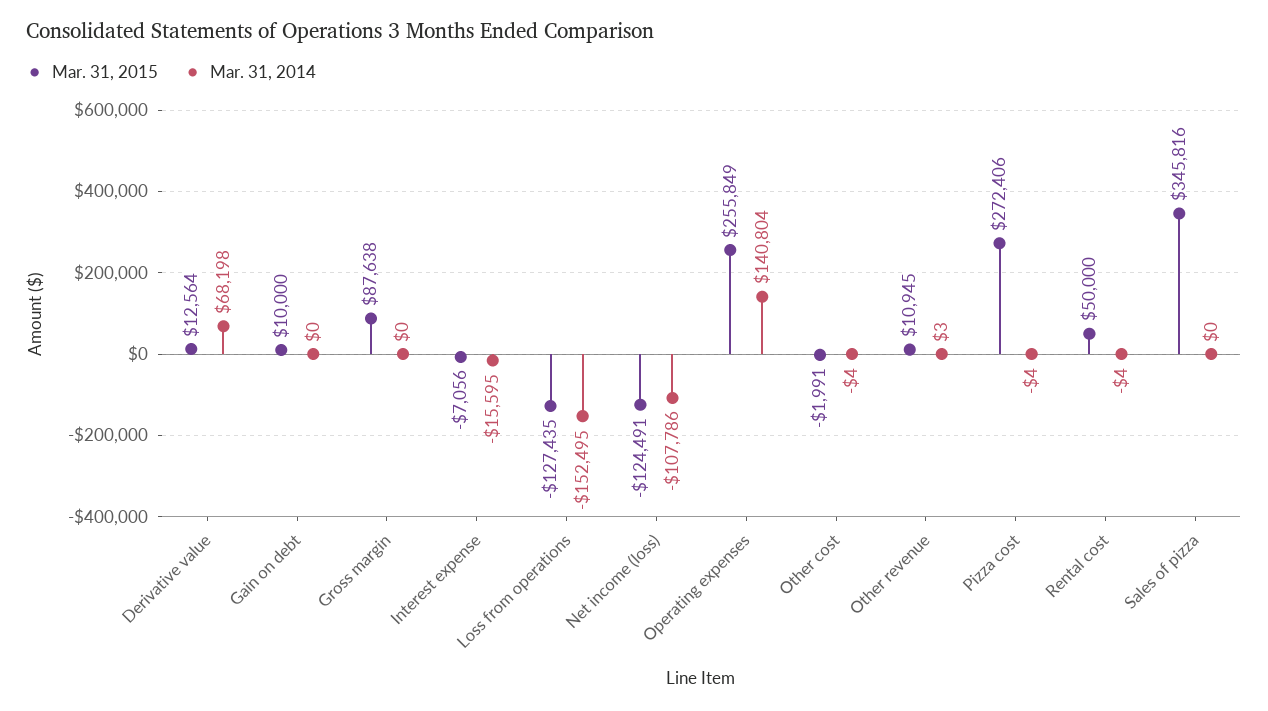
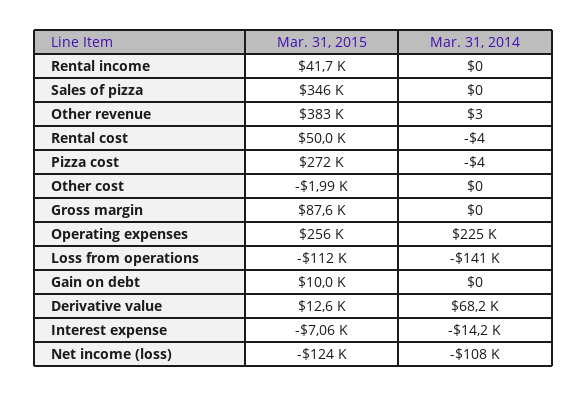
Mar. 31, 2014, Interest expense: -15595 -> -14200
Mar. 31, 2015, Loss from operations: -127435 -> -112000
Mar. 31, 2014, Loss from operations: -152495 -> -141000
Mar. 31, 2014, Operating expenses: 140804 -> 225000
Mar. 31, 2014, Other cost: -4 -> 0
Mar. 31, 2015, Other revenue: 10945 -> 383000
Mar. 31, 2015, Rental income: none -> 41700
Mar. 31, 2014, Rental income: none -> 0

